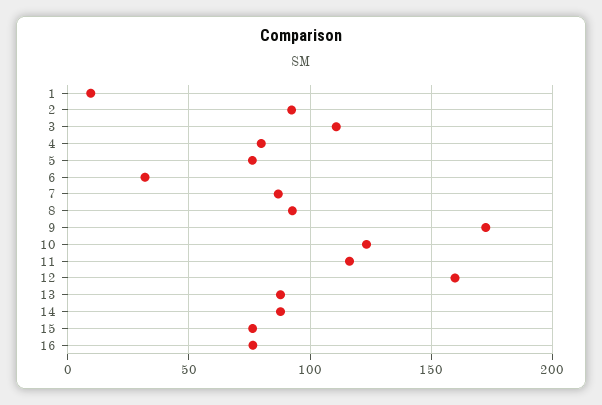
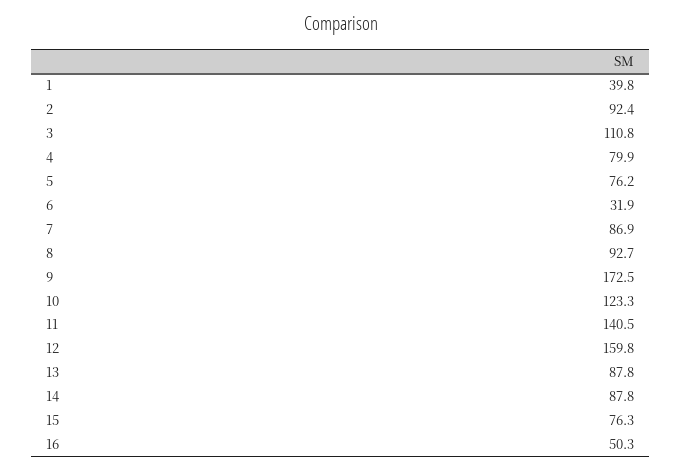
1: 10 -> 39.8
11: 115 -> 140.5
16: 75 -> 50.3

